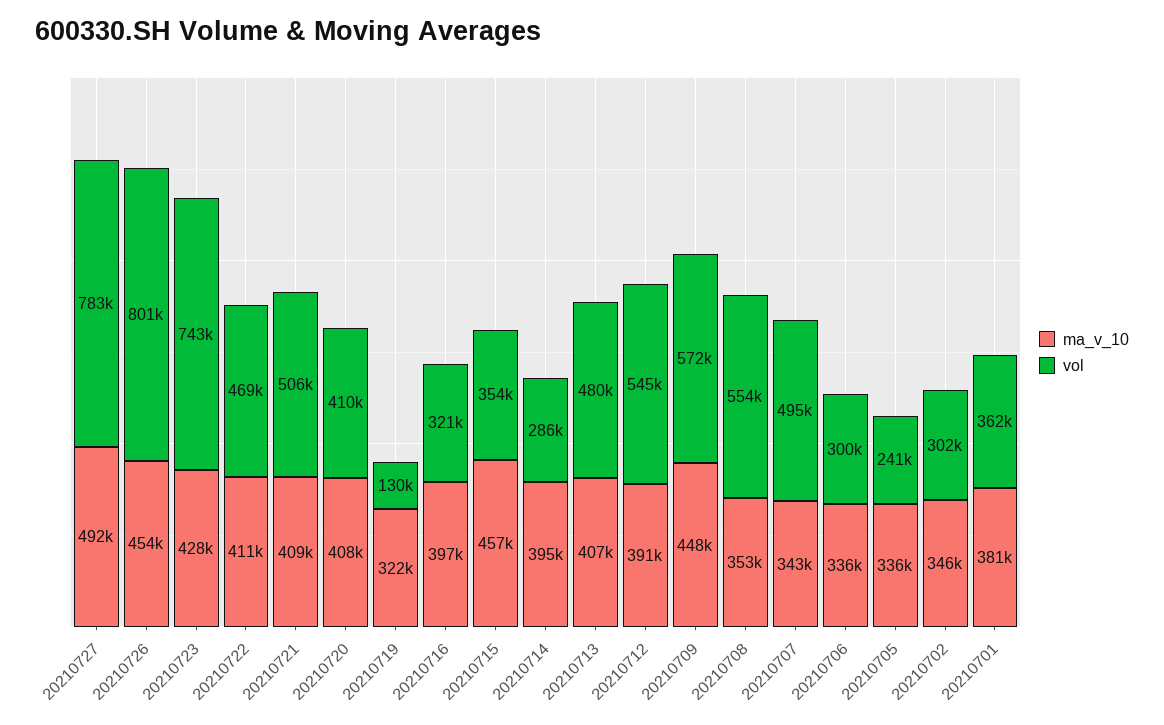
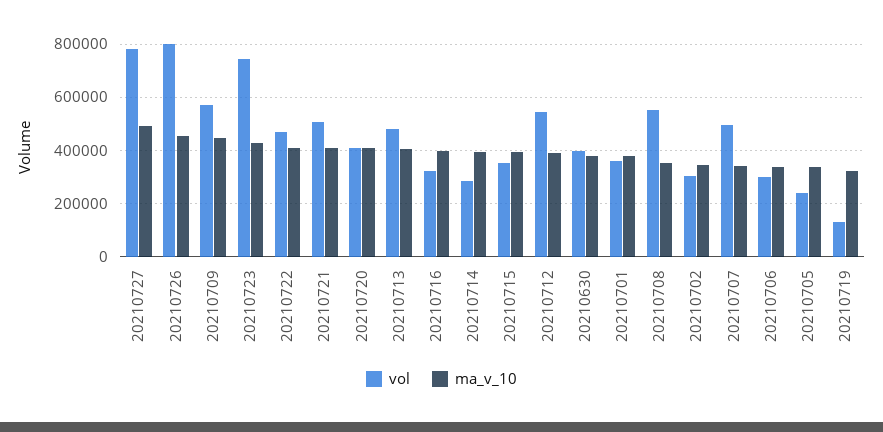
ma_v_10, 20210715: 457000 -> 400000
vol, 20210630: none -> 400000
ma_v_10, 20210630: none -> 375000

